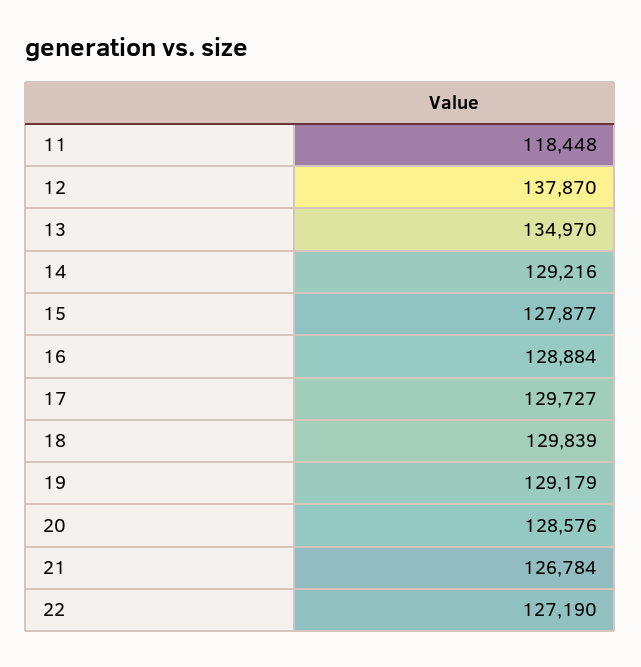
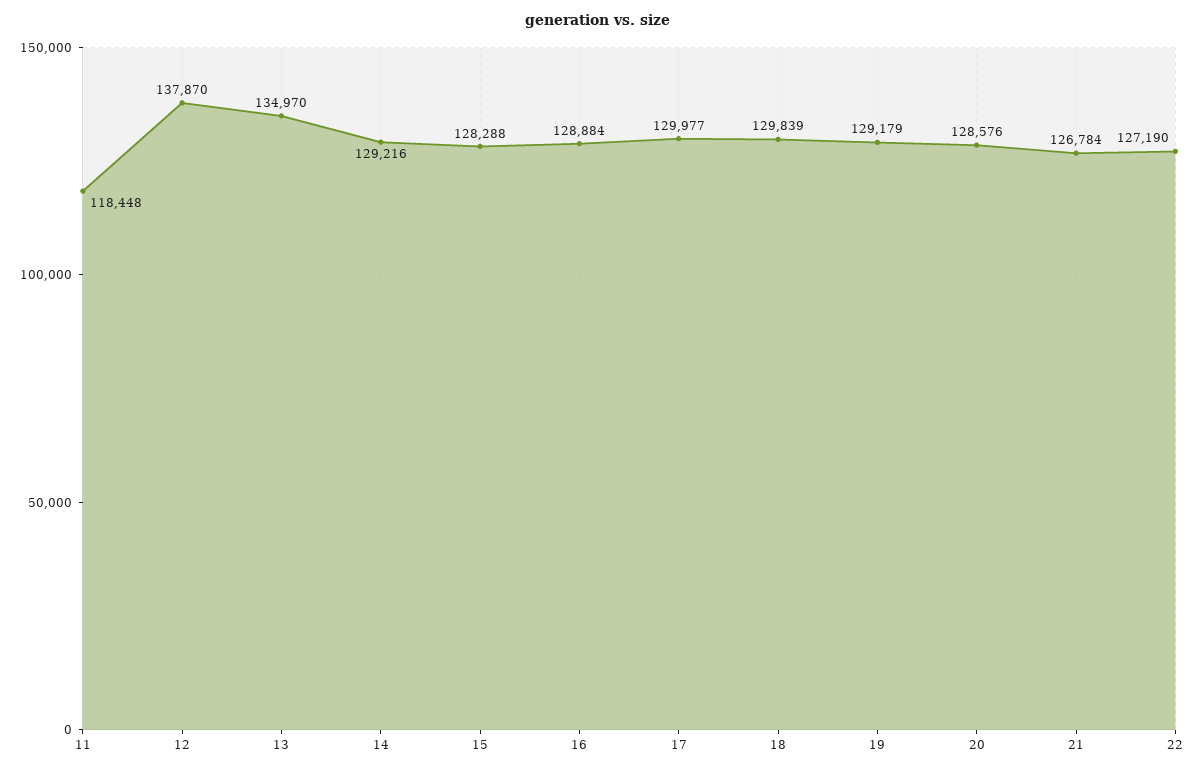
15: 127877 -> 128288
17: 129727 -> 129977

